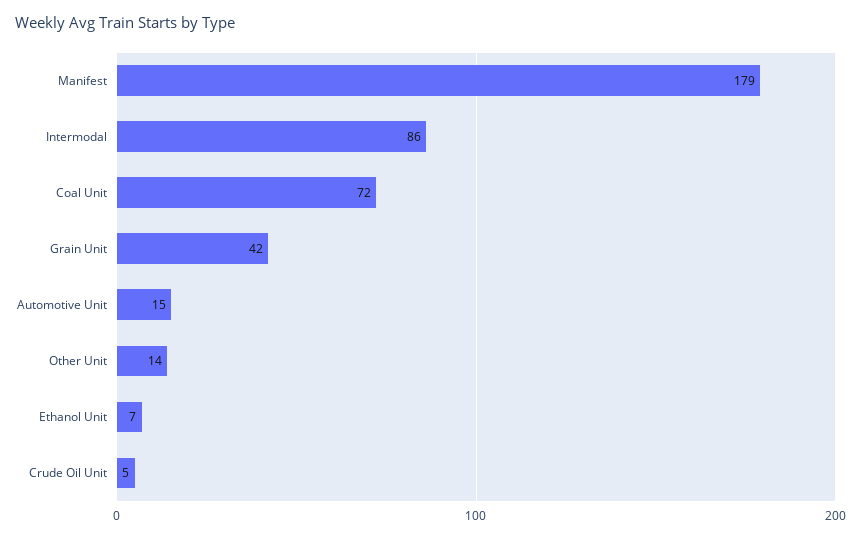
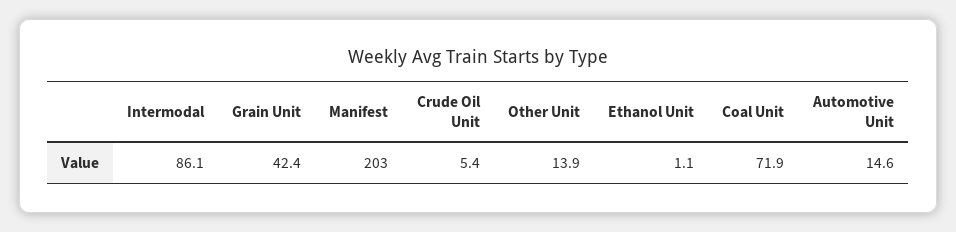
Manifest: 179 -> 203
Ethanol Unit: 7 -> 1.1

